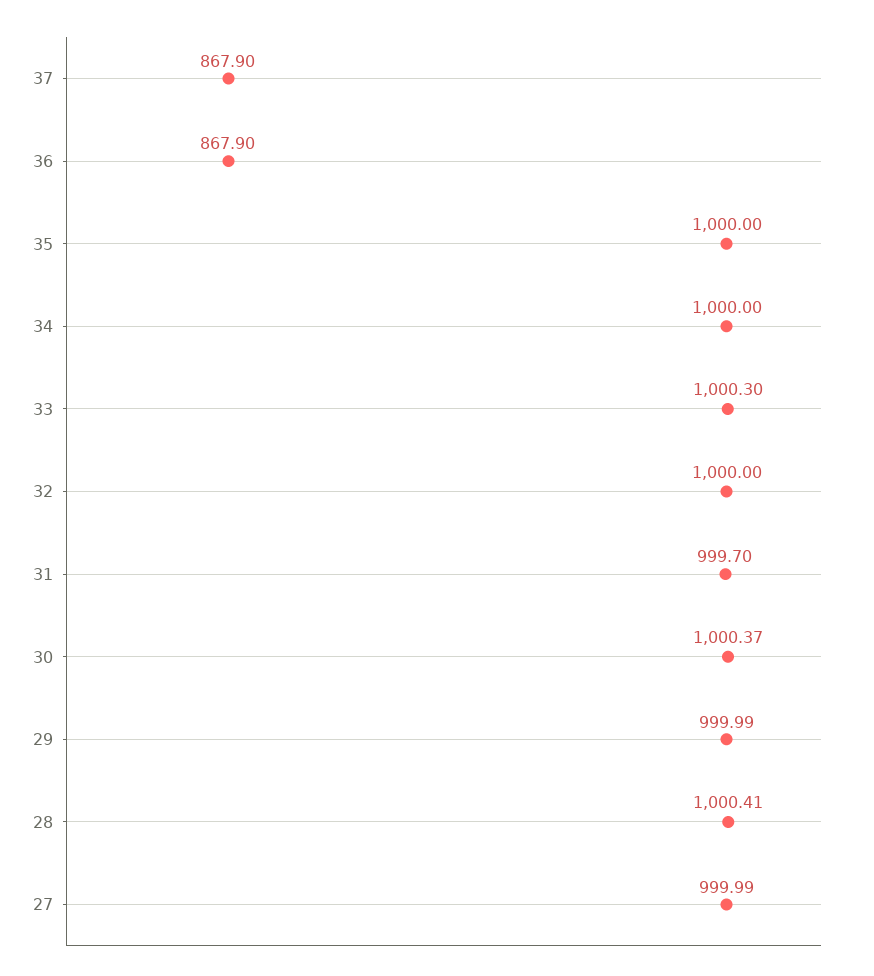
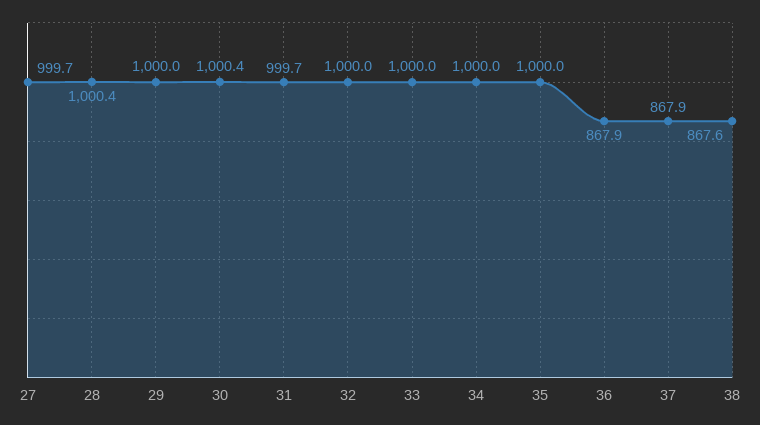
33: 1000.3 -> 1000
27: 999.99 -> 999.7
38: none -> 867.6

